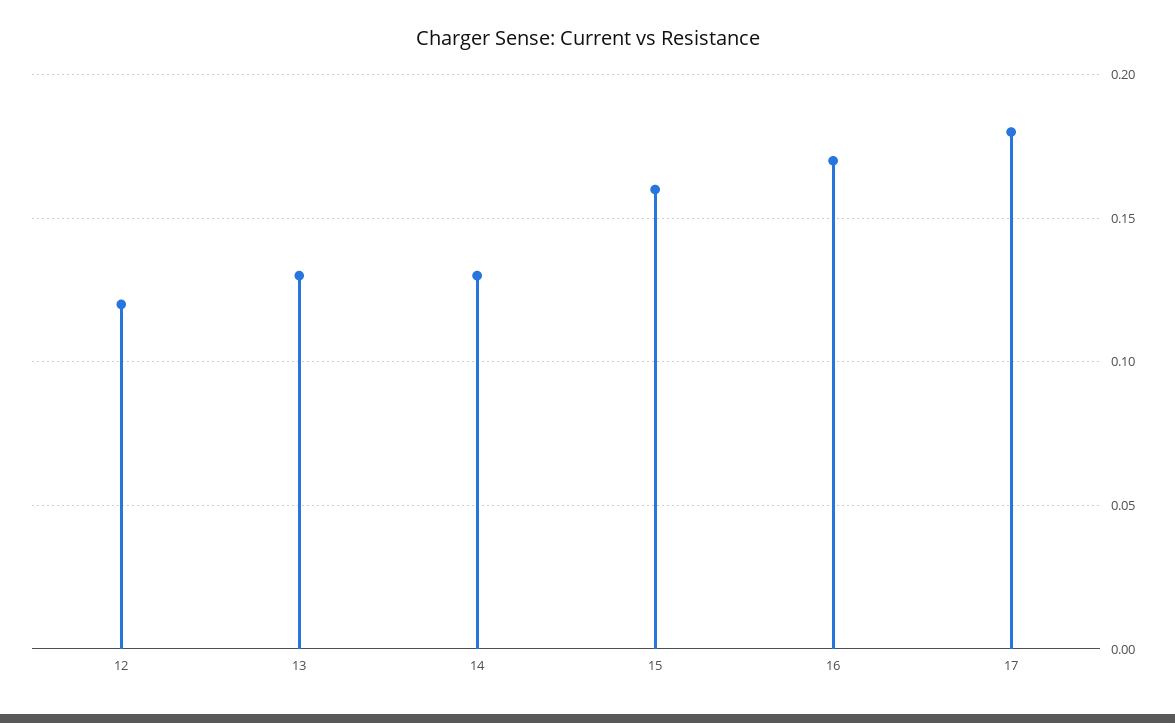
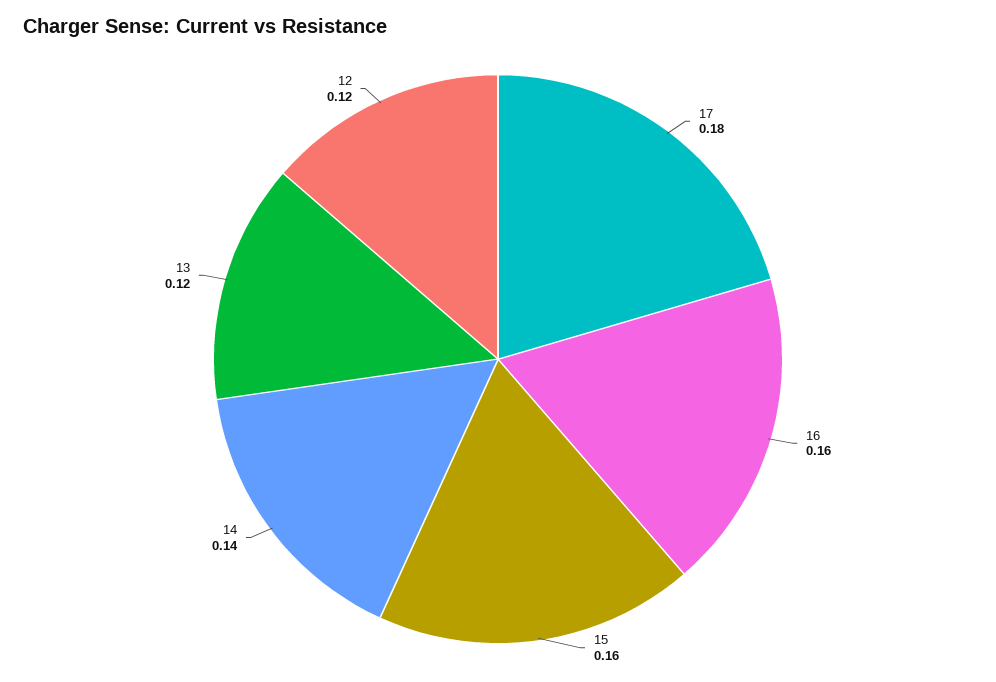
13: 0.13 -> 0.12
14: 0.13 -> 0.14
16: 0.17 -> 0.16

